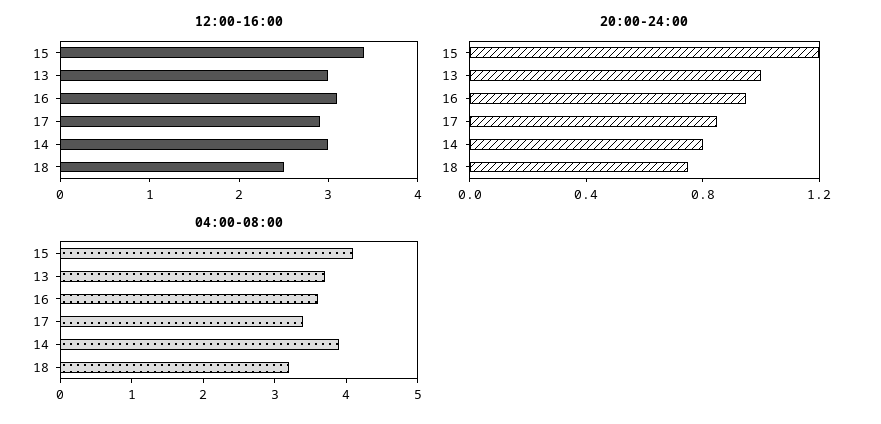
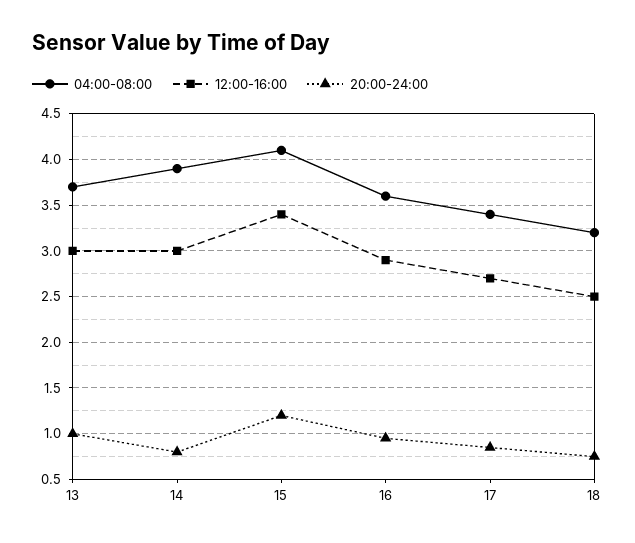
12:00-16:00, 16: 3.1 -> 2.9
12:00-16:00, 17: 2.9 -> 2.7

